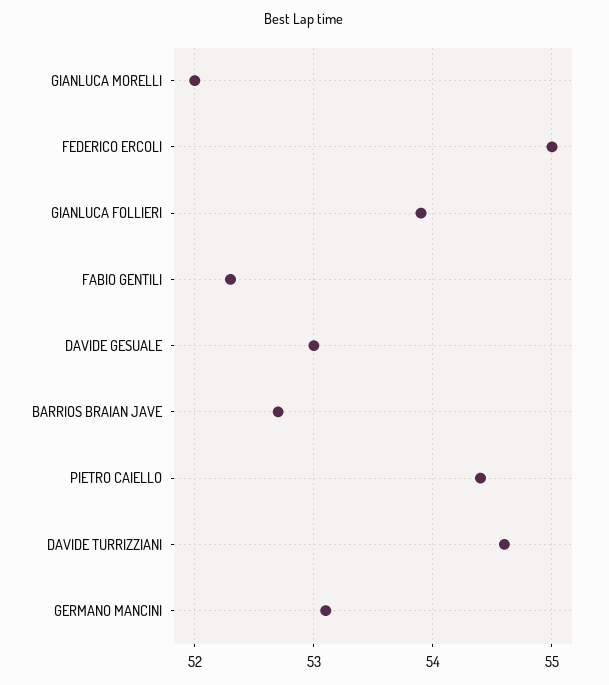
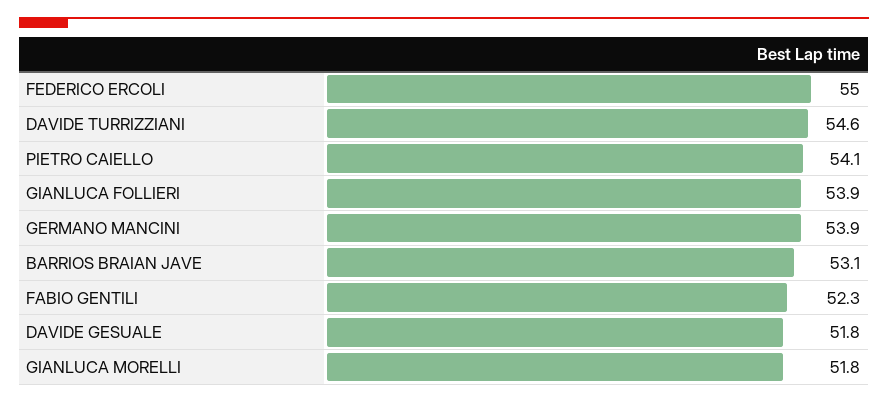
GIANLUCA MORELLI: 52 -> 51.8
DAVIDE GESUALE: 53 -> 51.8
BARRIOS BRAIAN JAVE: 52.7 -> 53.1
PIETRO CAIELLO: 54.4 -> 54.1
GERMANO MANCINI: 53.1 -> 53.9

